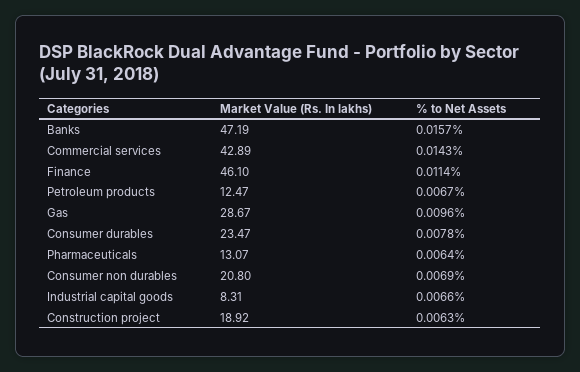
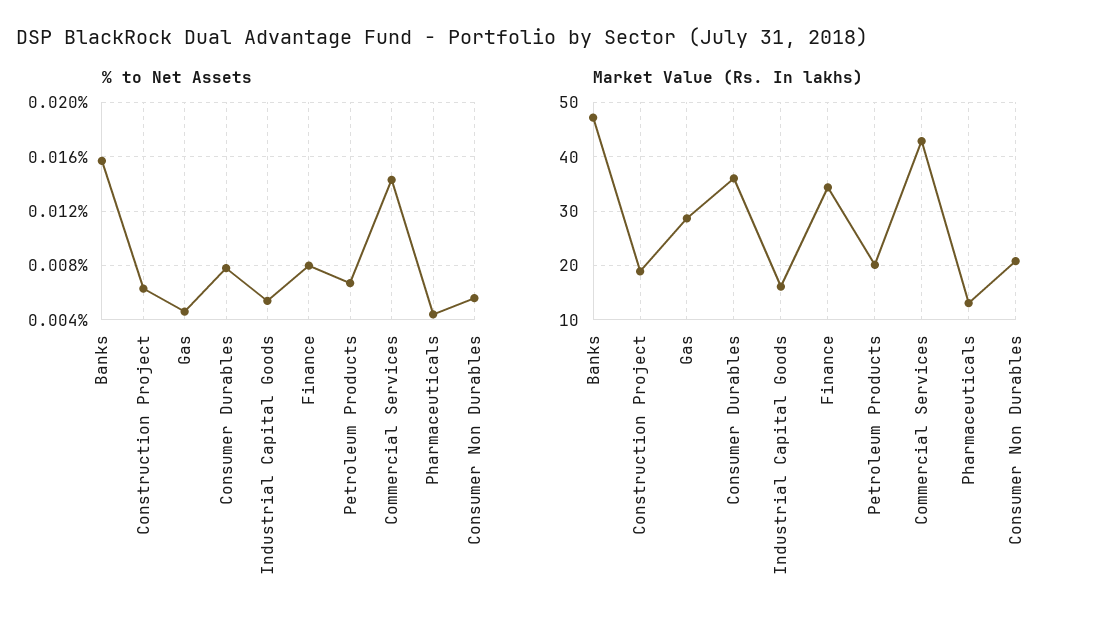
Market Value (Rs. In lakhs), Finance: 46.1 -> 34
% to Net Assets, Finance: 0.0114 -> 0.008
Market Value (Rs. In lakhs), Petroleum products: 12.47 -> 20
% to Net Assets, Gas: 0.0096 -> 0.0045
Market Value (Rs. In lakhs), Consumer durables: 23.47 -> 36
% to Net Assets, Pharmaceuticals: 0.0064 -> 0.0045
% to Net Assets, Consumer non durables: 0.0069 -> 0.0055
Market Value (Rs. In lakhs), Industrial capital goods: 8.31 -> 16
% to Net Assets, Industrial capital goods: 0.0066 -> 0.0055

